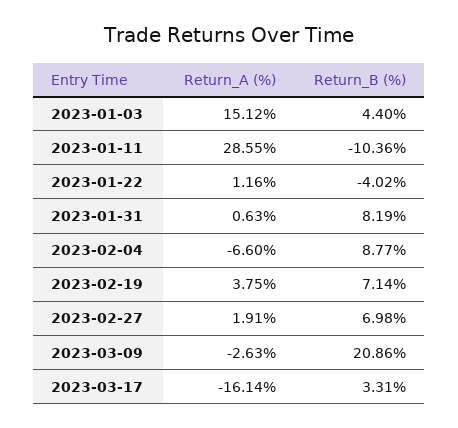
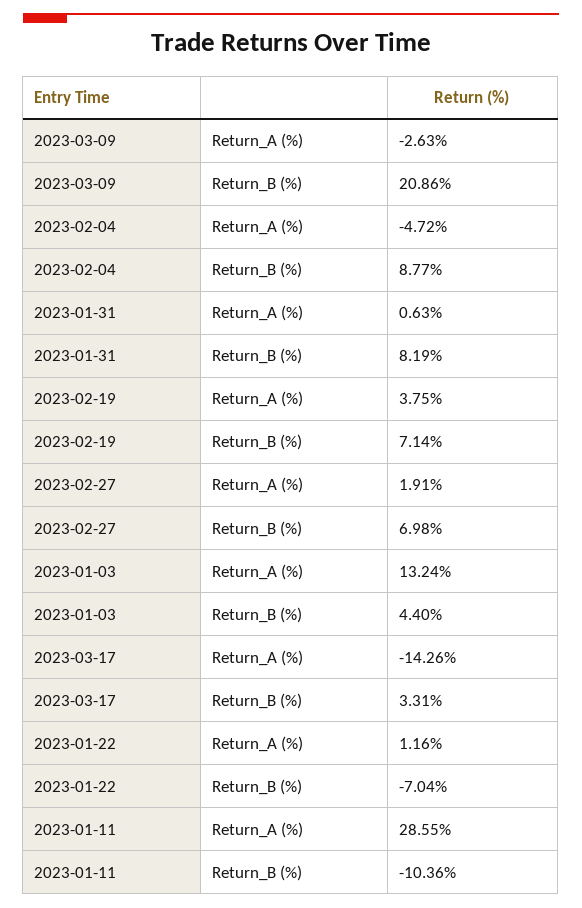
Return_A (%), 2023-01-03: 15.12 -> 13.24
Return_B (%), 2023-01-22: -4.02 -> -7.04
Return_A (%), 2023-02-04: -6.6 -> -4.72
Return_A (%), 2023-03-17: -16.14 -> -14.26

